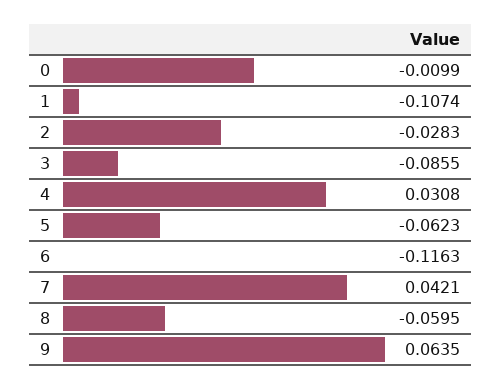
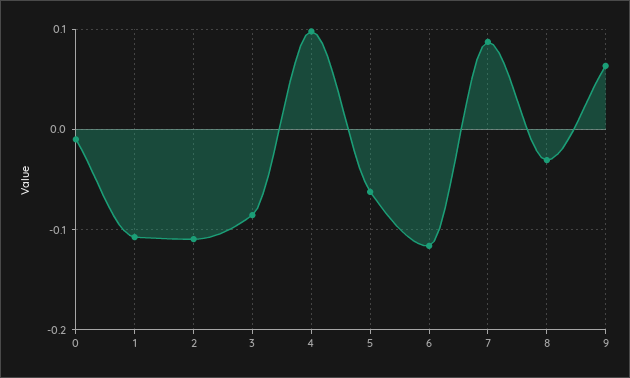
2: -0.0283 -> -0.11
4: 0.0308 -> 0.1
7: 0.0421 -> 0.09
8: -0.0595 -> -0.03

